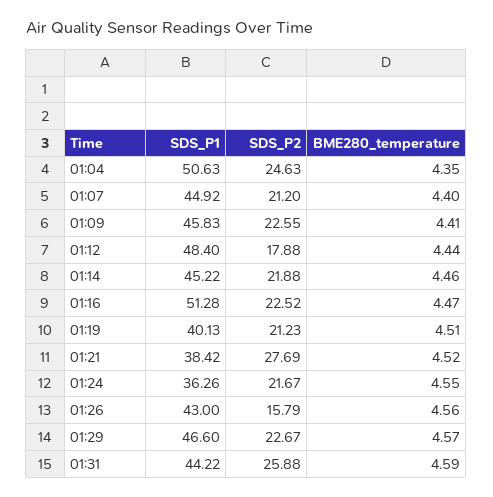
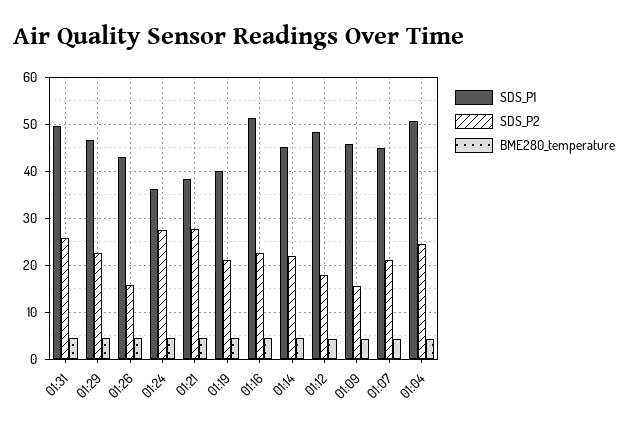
SDS_P2, 01:09: 22.55 -> 16
SDS_P2, 01:24: 21.67 -> 28
SDS_P1, 01:31: 44.22 -> 50

